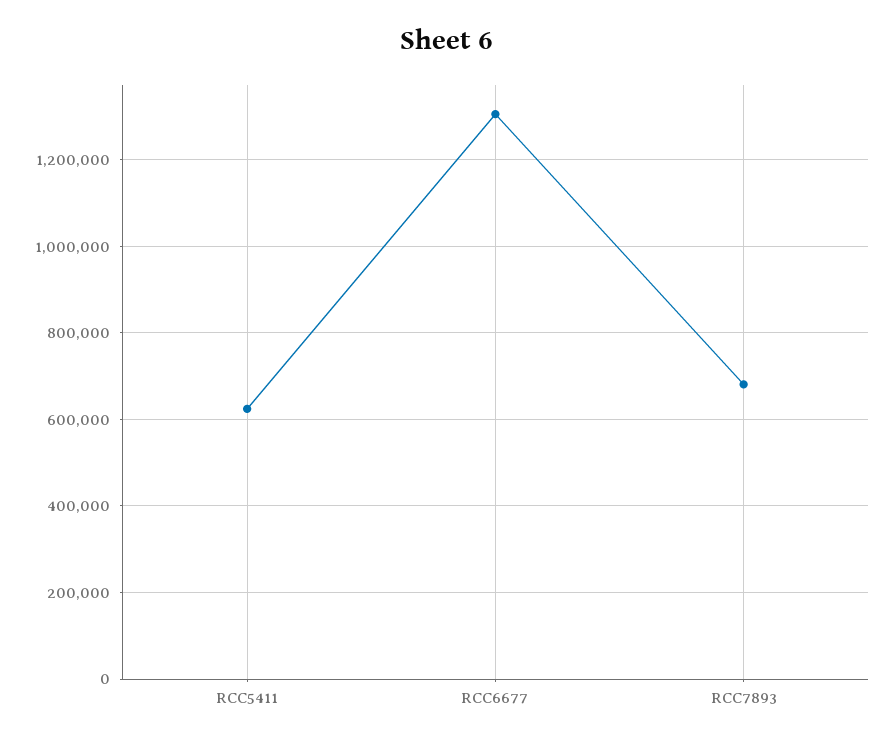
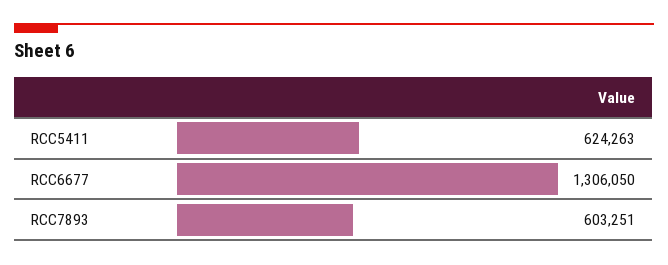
RCC7893: 680000 -> 603251

